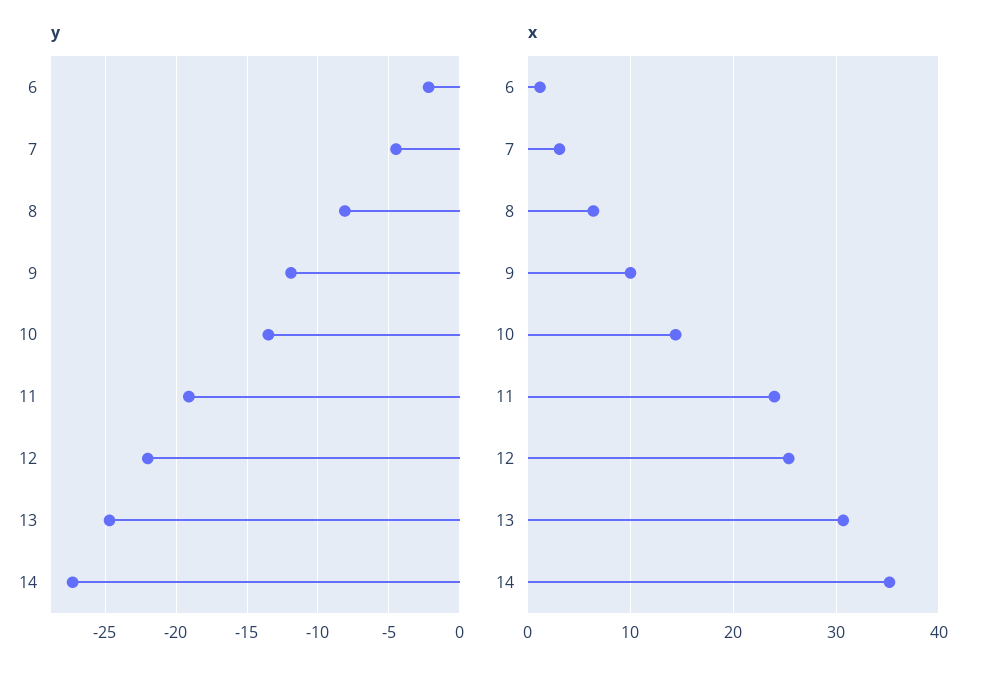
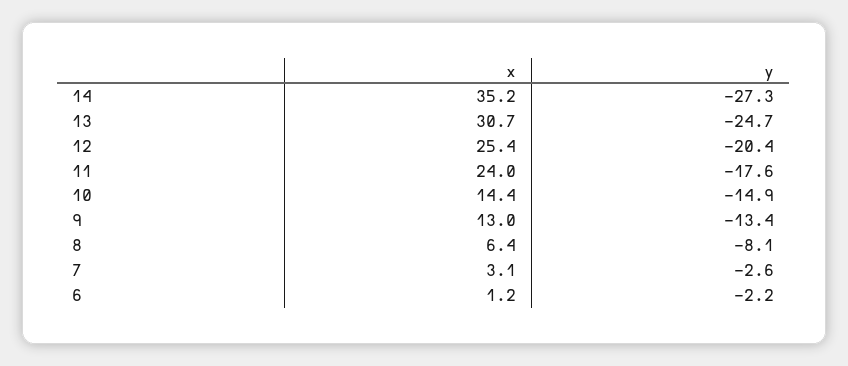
y, 7: -4.5 -> -2.6
y, 9: -12 -> -13.4
y, 10: -13.5 -> -14.9
y, 11: -19 -> -17.6
y, 12: -22 -> -20.4
x, 9: 10 -> 13

